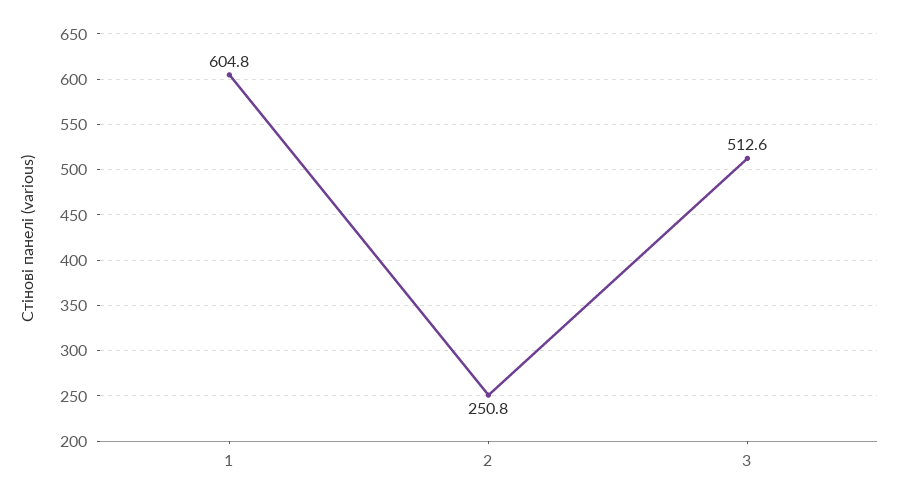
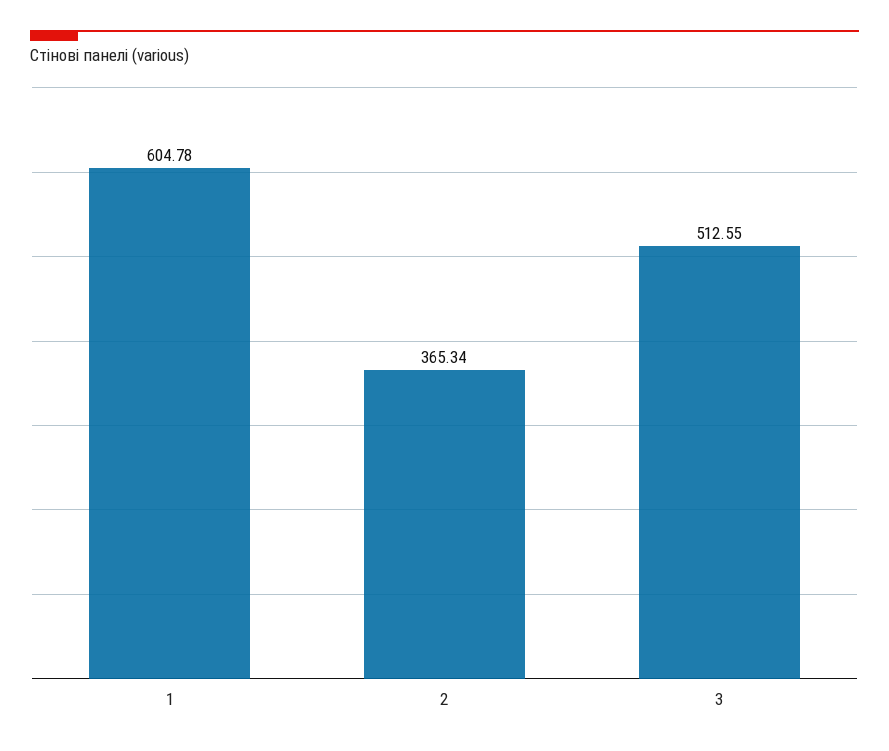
2: 250.8 -> 365.34

